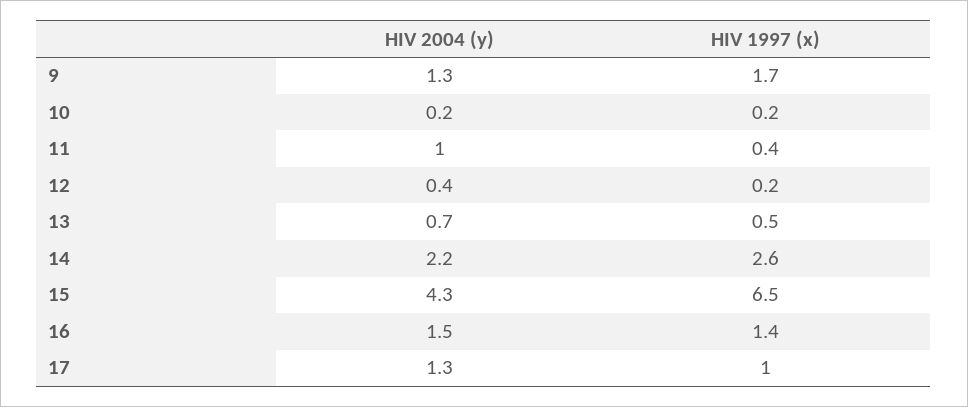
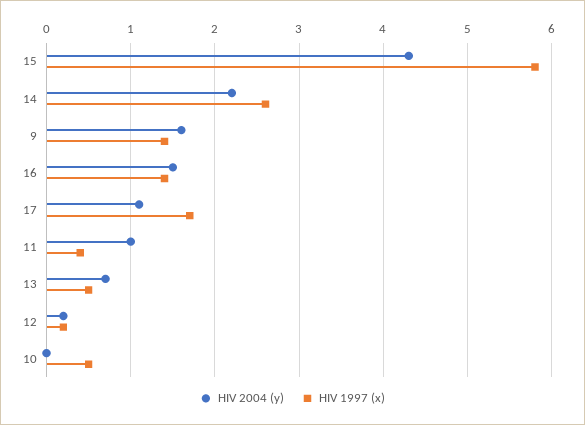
HIV 2004 (y), 9: 1.3 -> 1.6
HIV 1997 (x), 9: 1.7 -> 1.4
HIV 2004 (y), 10: 0.2 -> 0
HIV 1997 (x), 10: 0.2 -> 0.5
HIV 2004 (y), 12: 0.4 -> 0.2
HIV 1997 (x), 15: 6.5 -> 5.8
HIV 2004 (y), 17: 1.3 -> 1.1
HIV 1997 (x), 17: 1 -> 1.7

